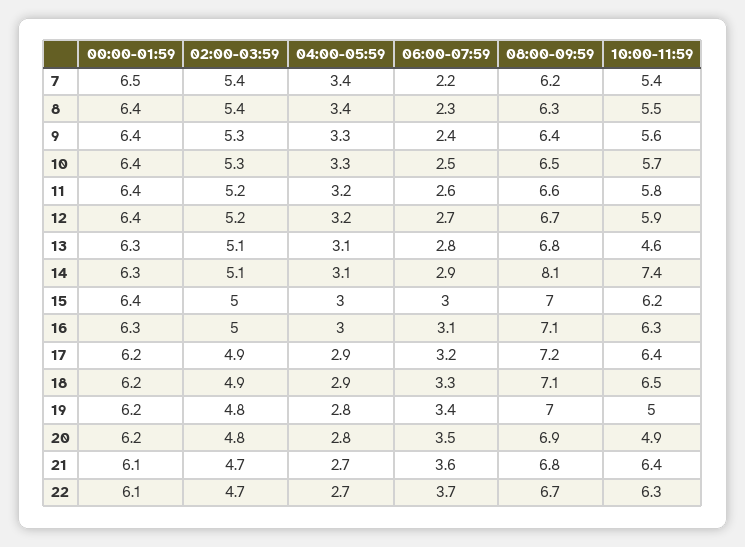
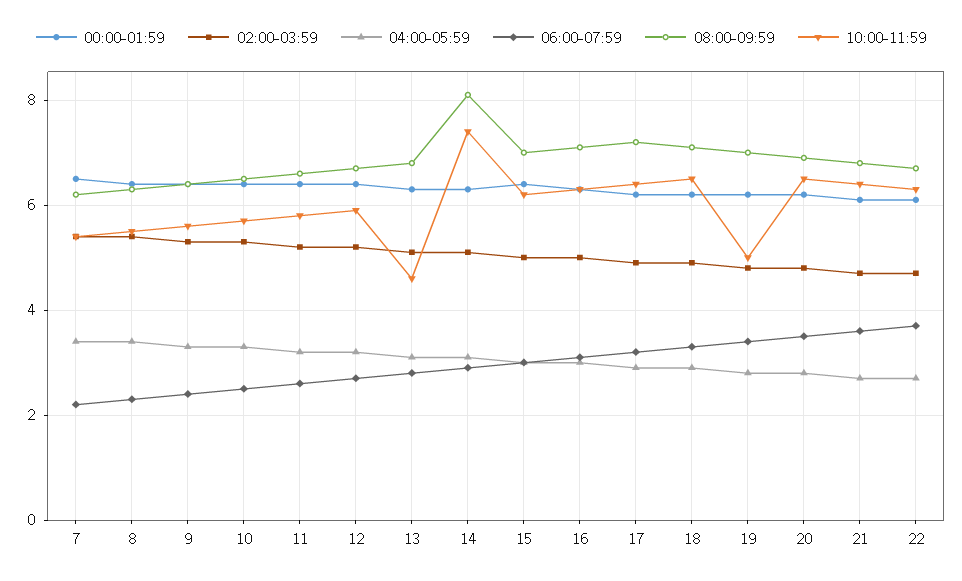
10:00-11:59, 20: 4.9 -> 6.5

